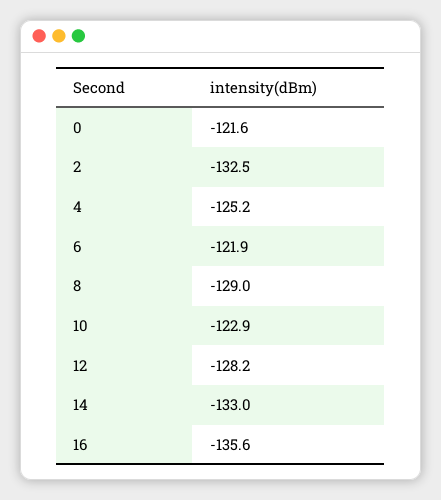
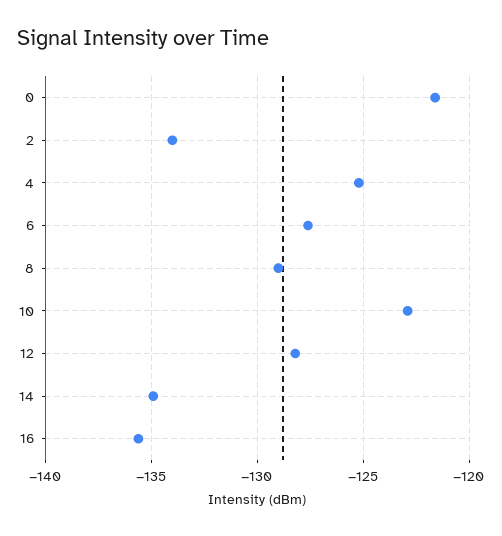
2: -132.5 -> -134
6: -121.9 -> -127.5
14: -133 -> -135

